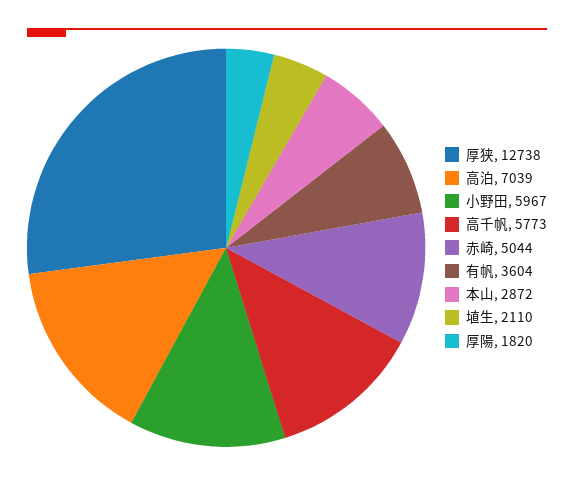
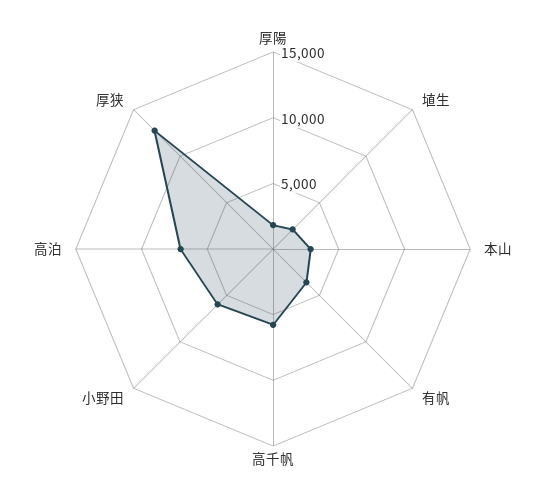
赤崎: 5044 -> none

